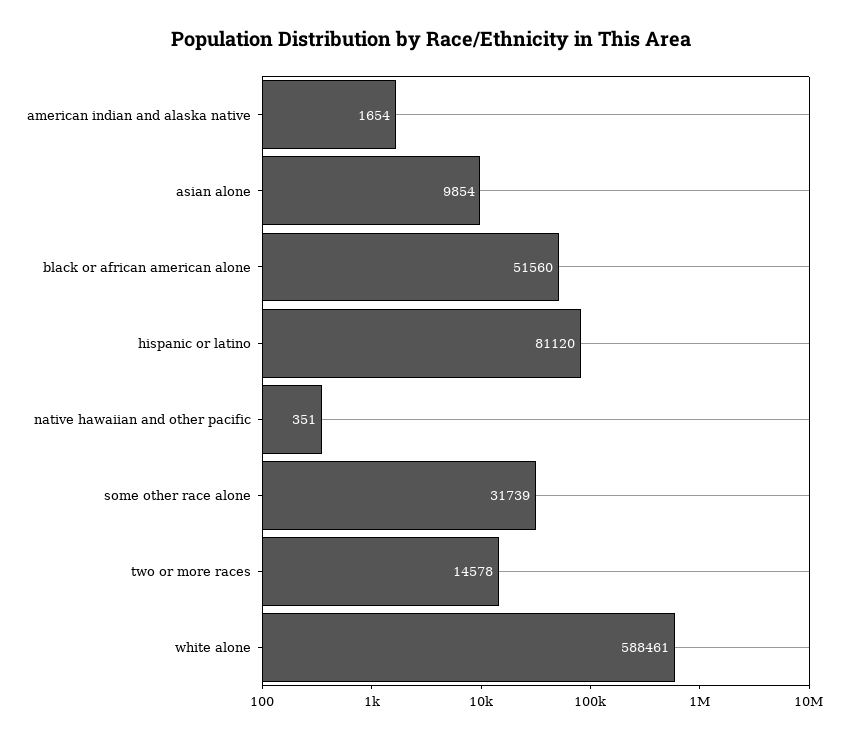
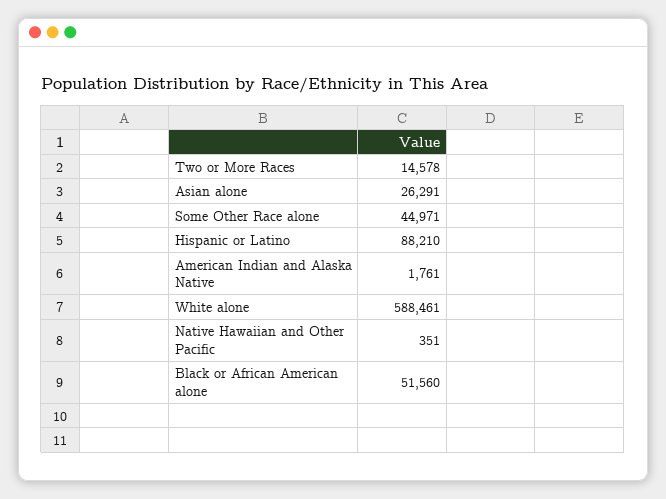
american indian and alaska native: 1654 -> 1761
asian alone: 9854 -> 26291
hispanic or latino: 81120 -> 88210
some other race alone: 31739 -> 44971

